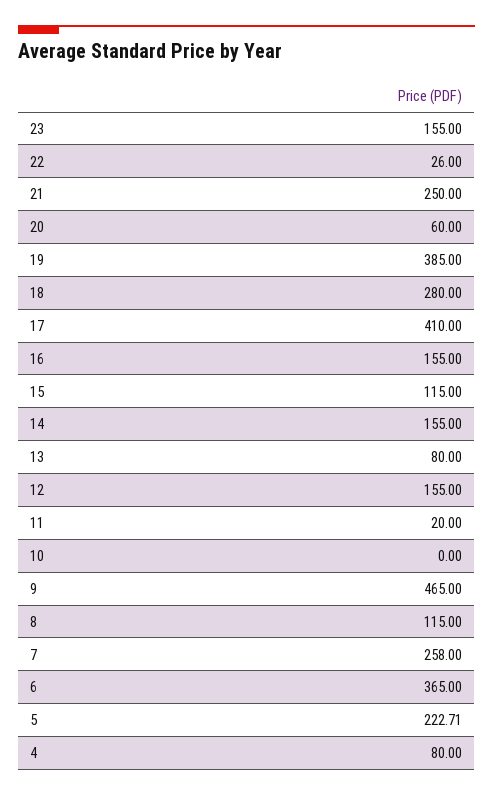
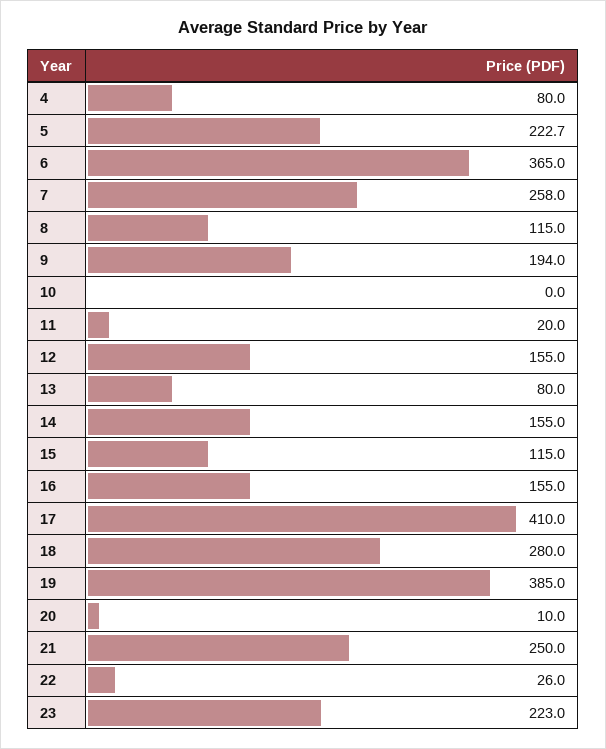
23: 155 -> 223
20: 60 -> 10
9: 465 -> 194

